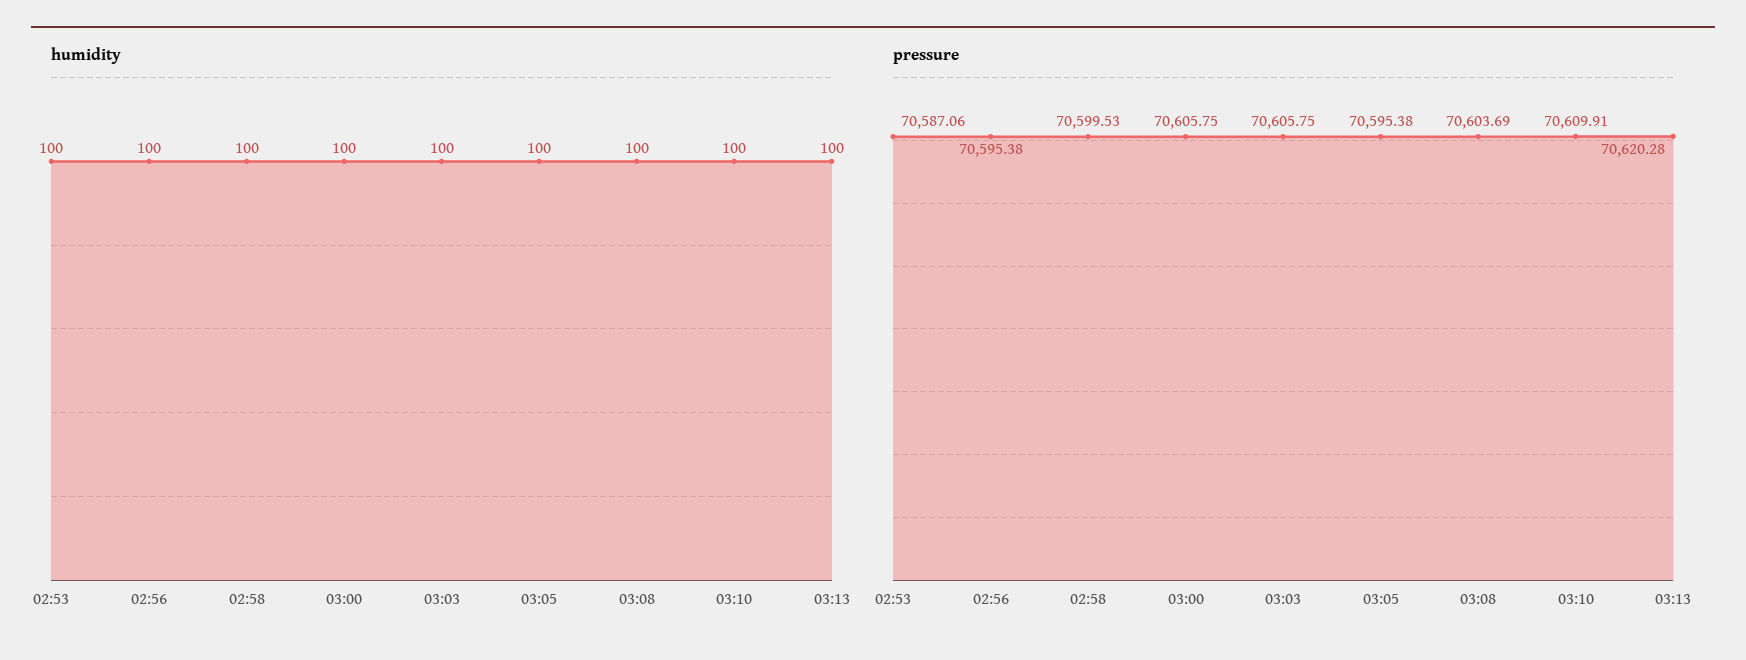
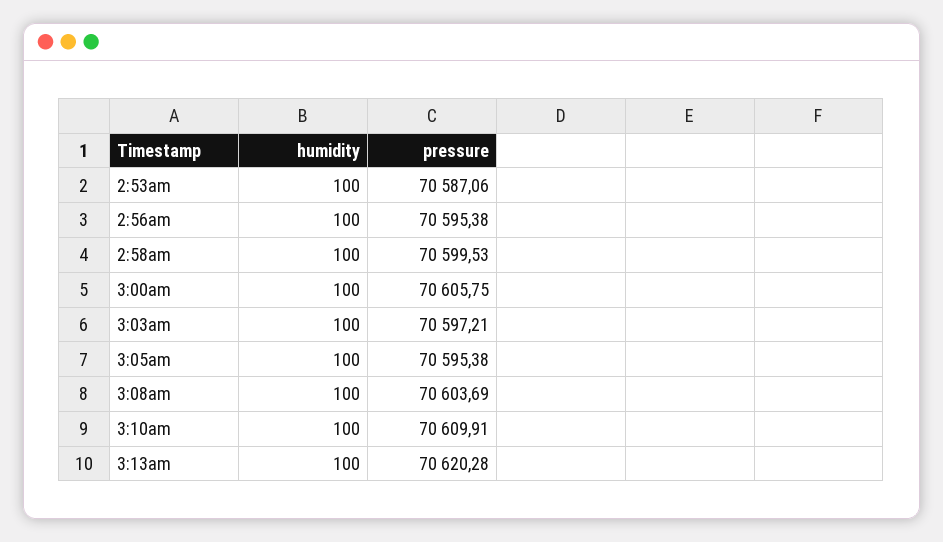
pressure, 03:03: 70605.75 -> 70597.21

